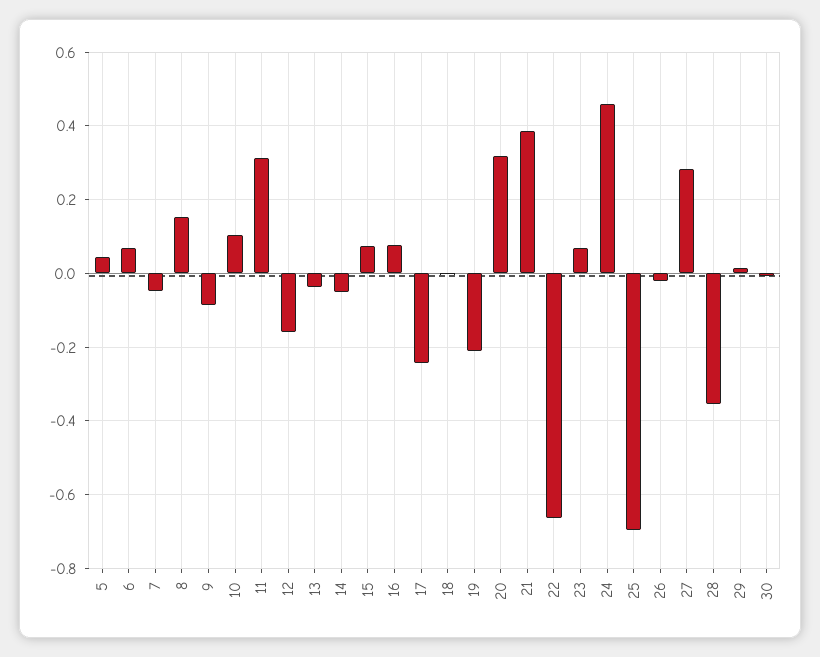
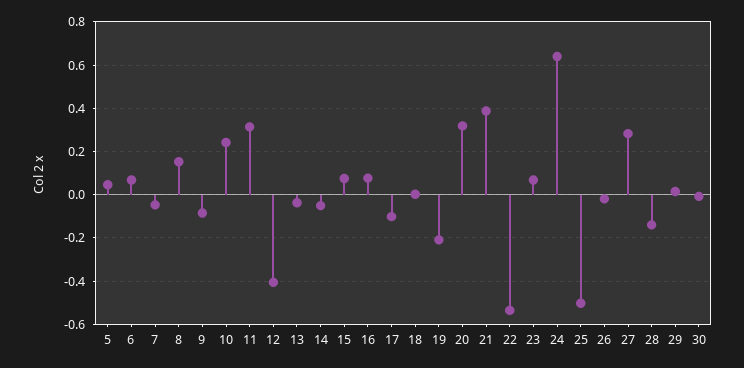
10: 0.1 -> 0.25
12: -0.16 -> -0.4
17: -0.24 -> -0.1
22: -0.66 -> -0.55
24: 0.46 -> 0.65
25: -0.7 -> -0.5
28: -0.36 -> -0.15

